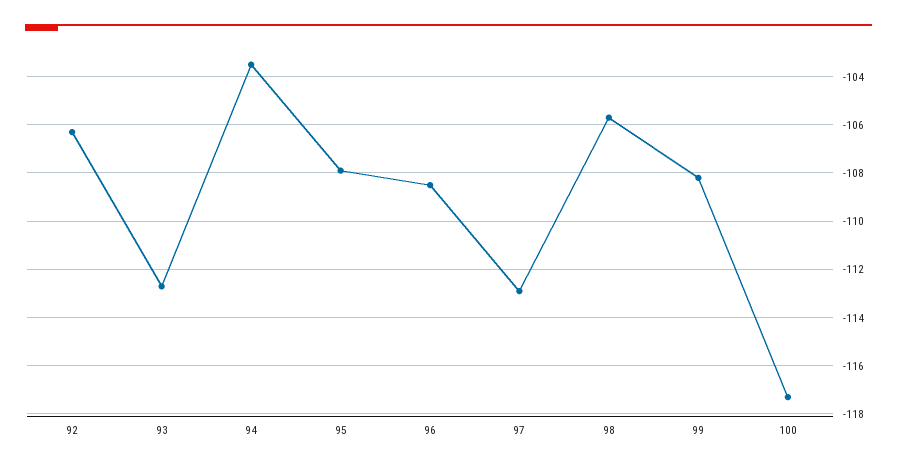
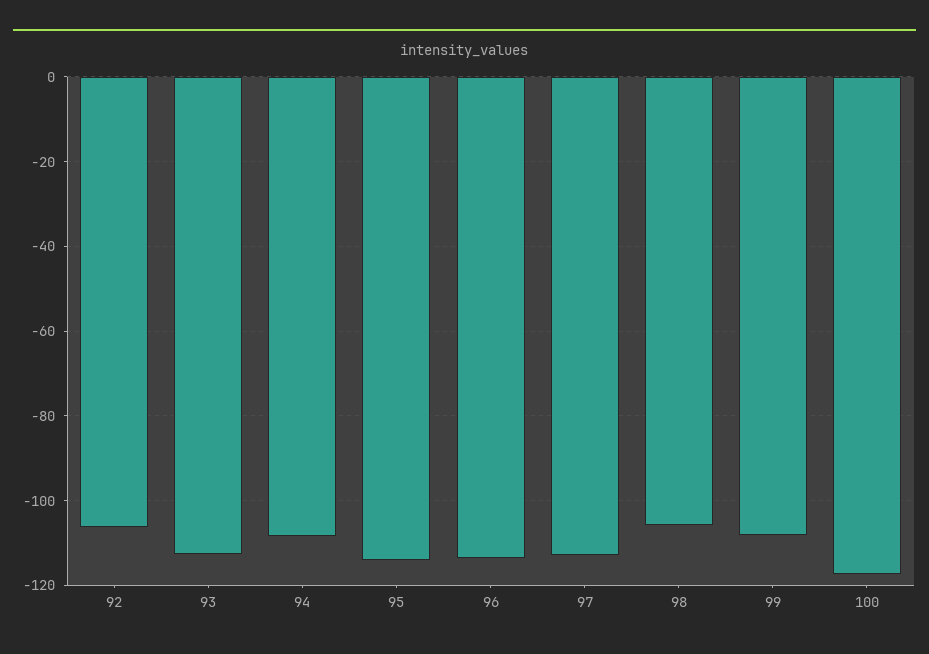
94: -103.5 -> -108
95: -108 -> -114
96: -108.5 -> -114

